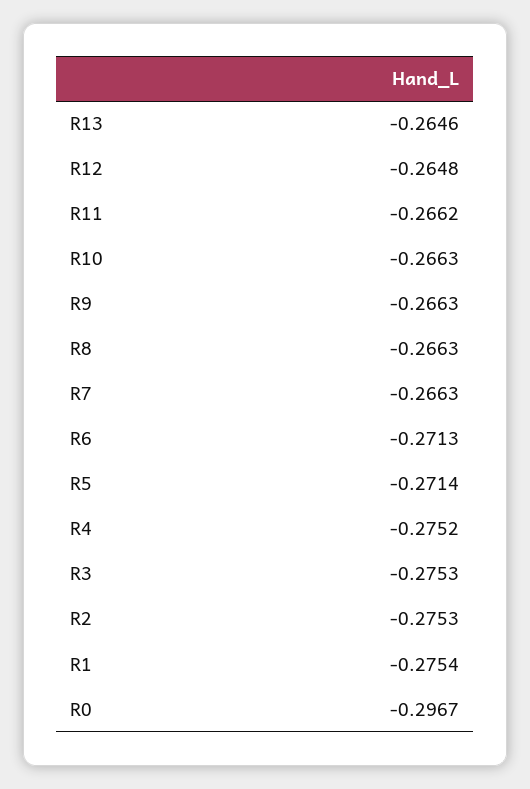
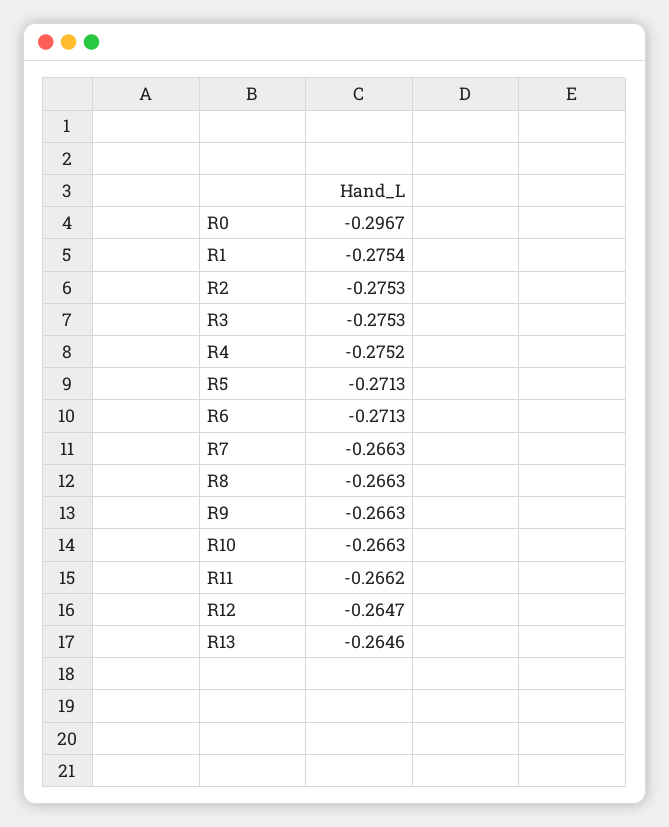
R12: -0.2648 -> -0.2647
R5: -0.2714 -> -0.2713

